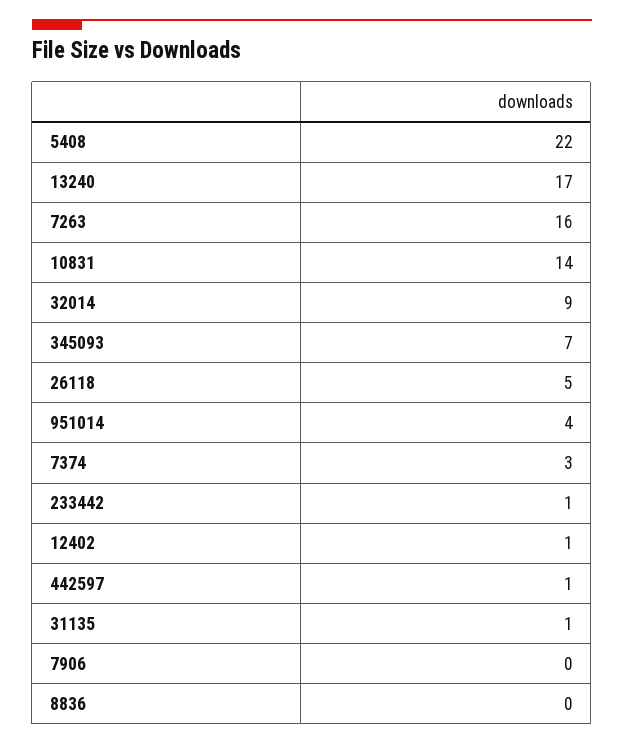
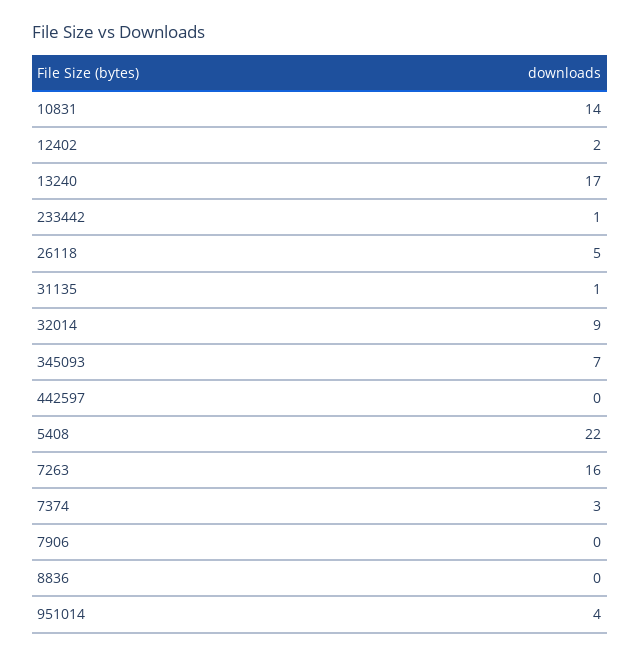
12402: 1 -> 2
442597: 1 -> 0

